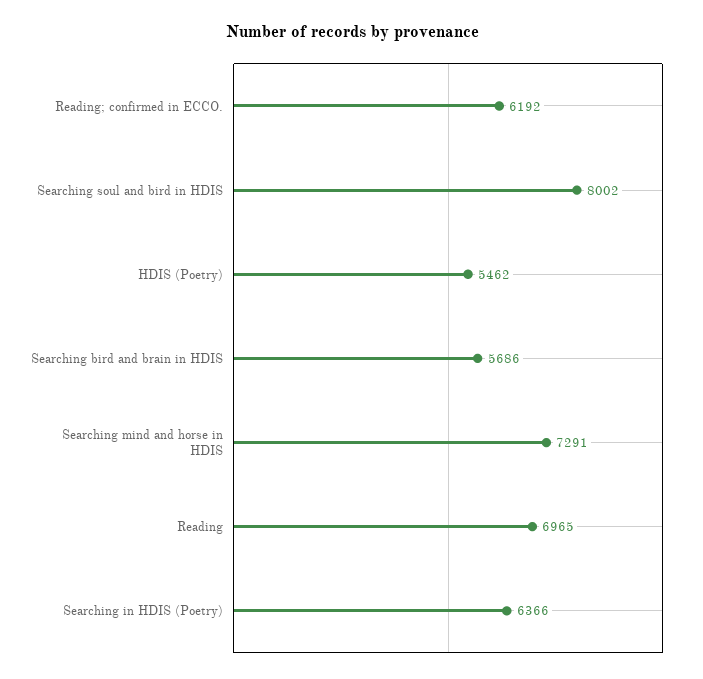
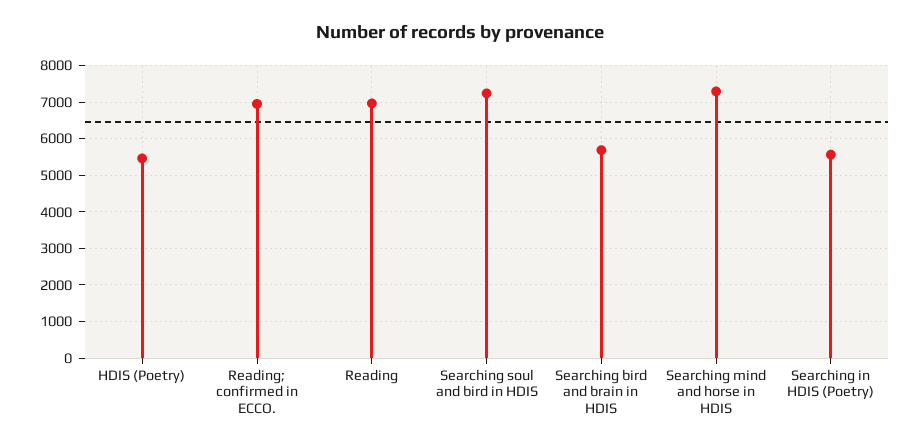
Reading; confirmed in ECCO.: 6192 -> 7000
Searching soul and bird in HDIS: 8002 -> 7200
Searching in HDIS (Poetry): 6366 -> 5600

